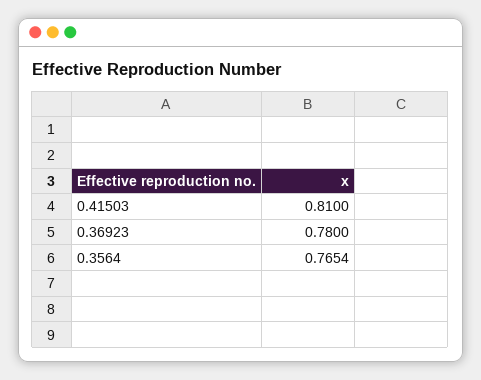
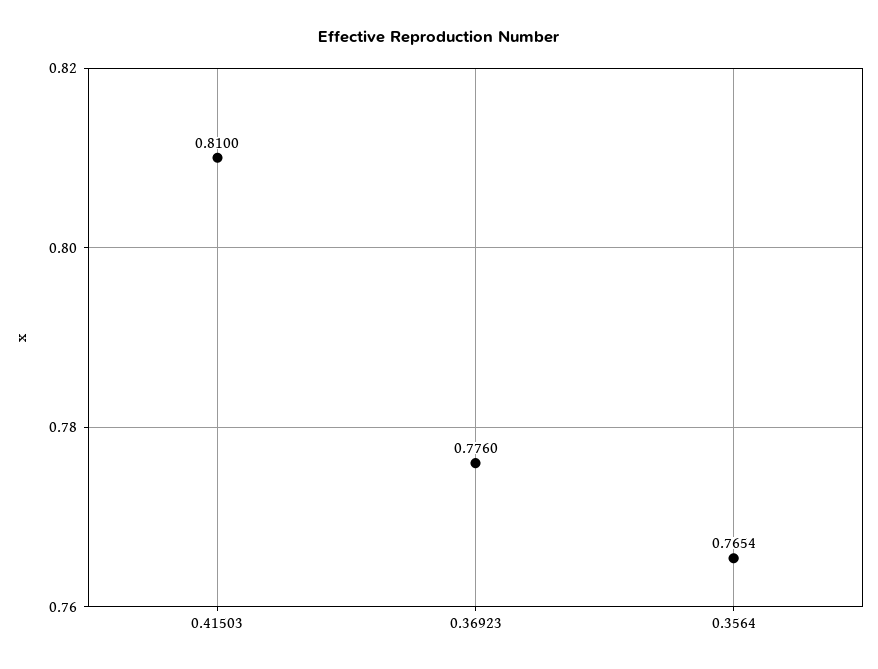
0.36923: 0.78 -> 0.776

